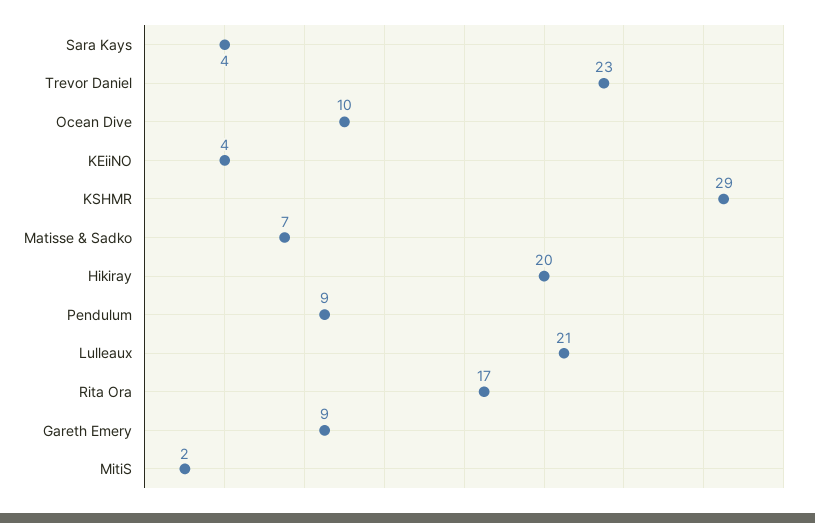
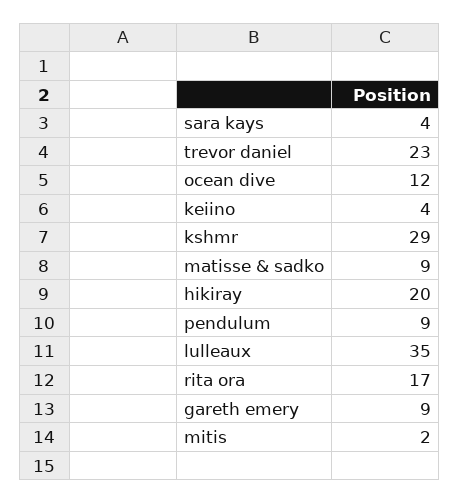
Ocean Dive: 10 -> 12
Matisse & Sadko: 7 -> 9
Lulleaux: 21 -> 35

